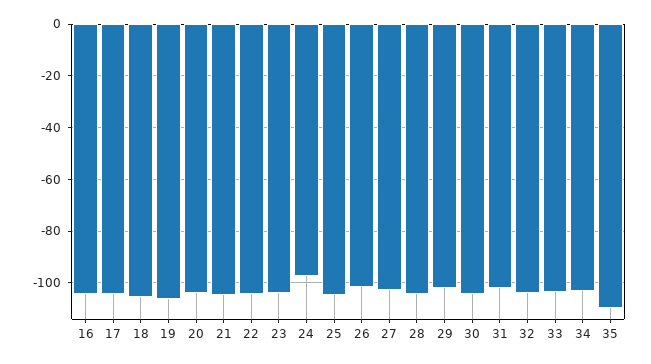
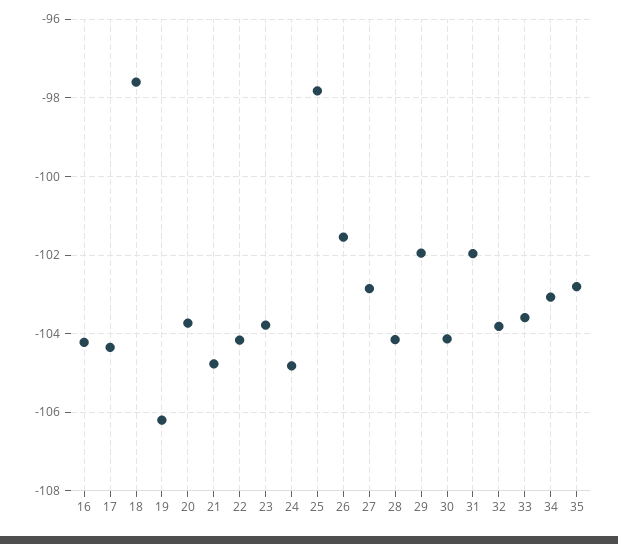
18: -105 -> -97.6
24: -97.5 -> -104.8
25: -105 -> -97.8
35: -110 -> -102.8

